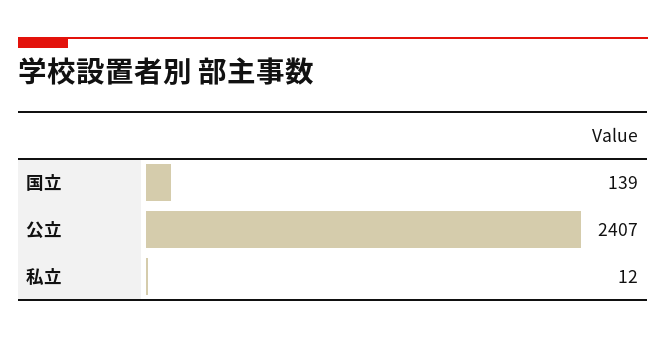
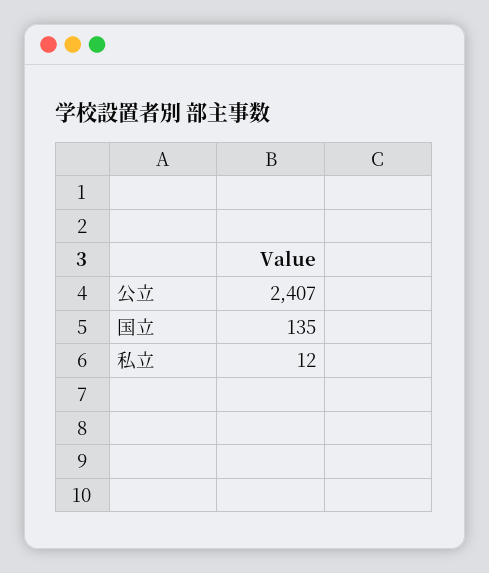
国立: 139 -> 135

